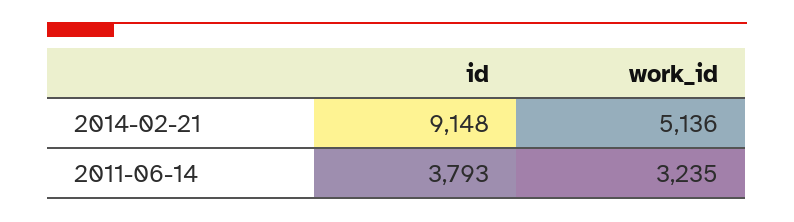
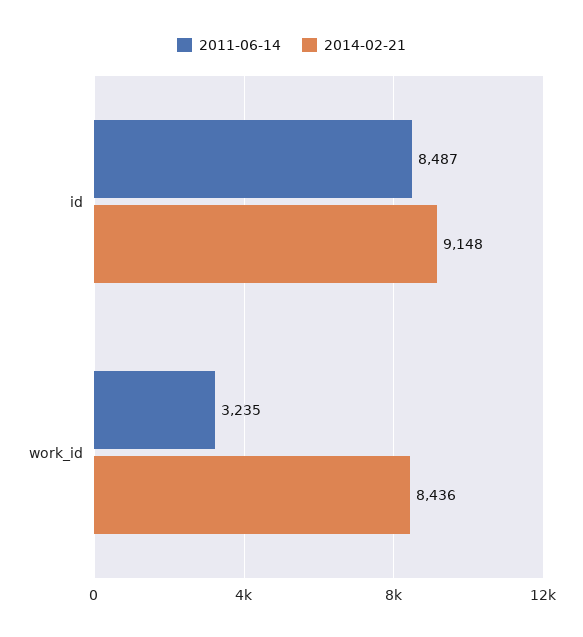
2014-02-21, work_id: 5136 -> 8436
2011-06-14, id: 3793 -> 8487

